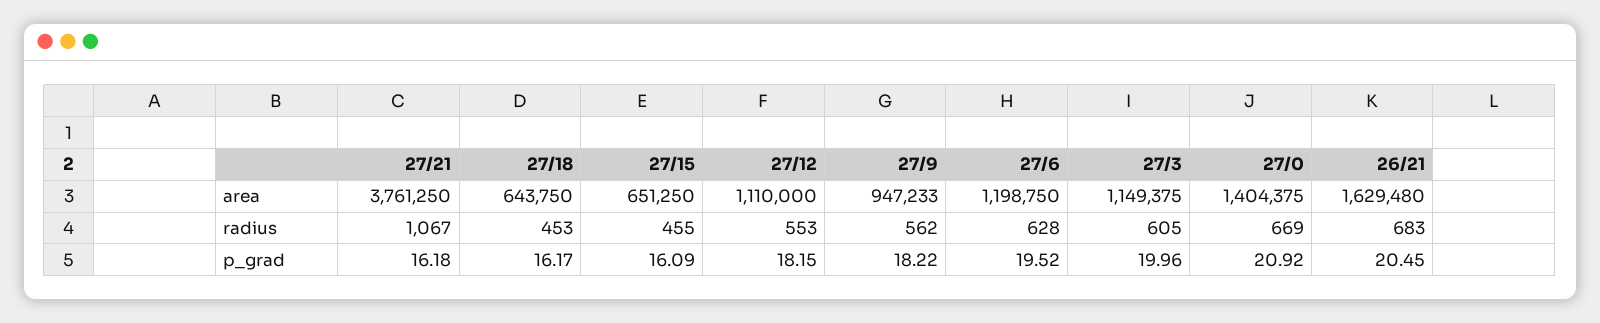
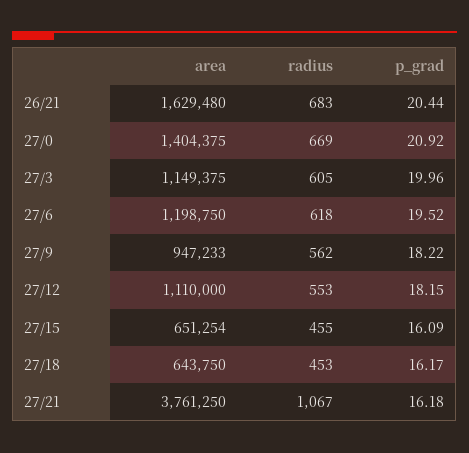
27/15, area: 651250 -> 651254
27/6, radius: 628 -> 618
26/21, p_grad: 20.45 -> 20.44

